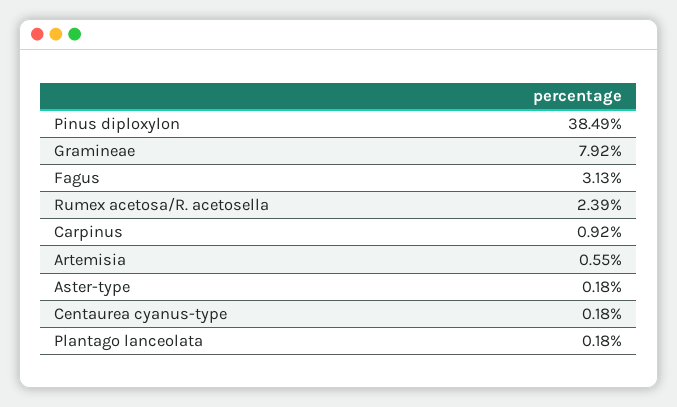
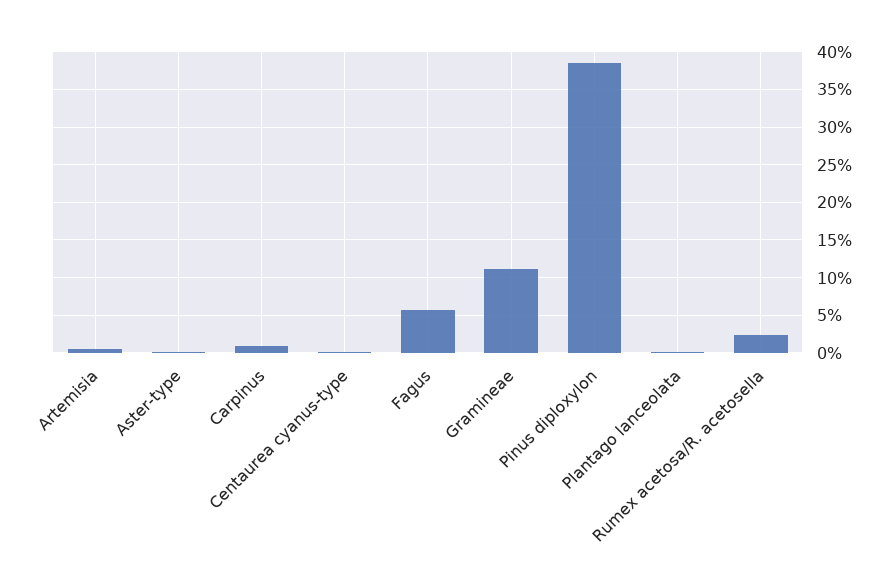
Gramineae: 7.92 -> 11
Fagus: 3.13 -> 6

